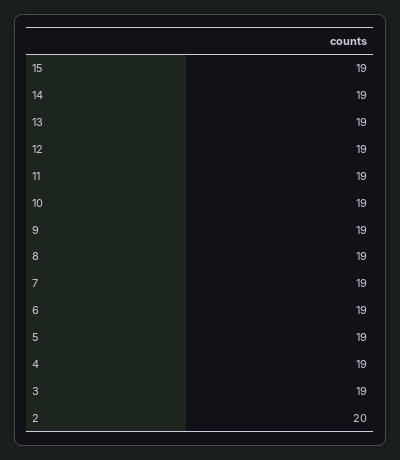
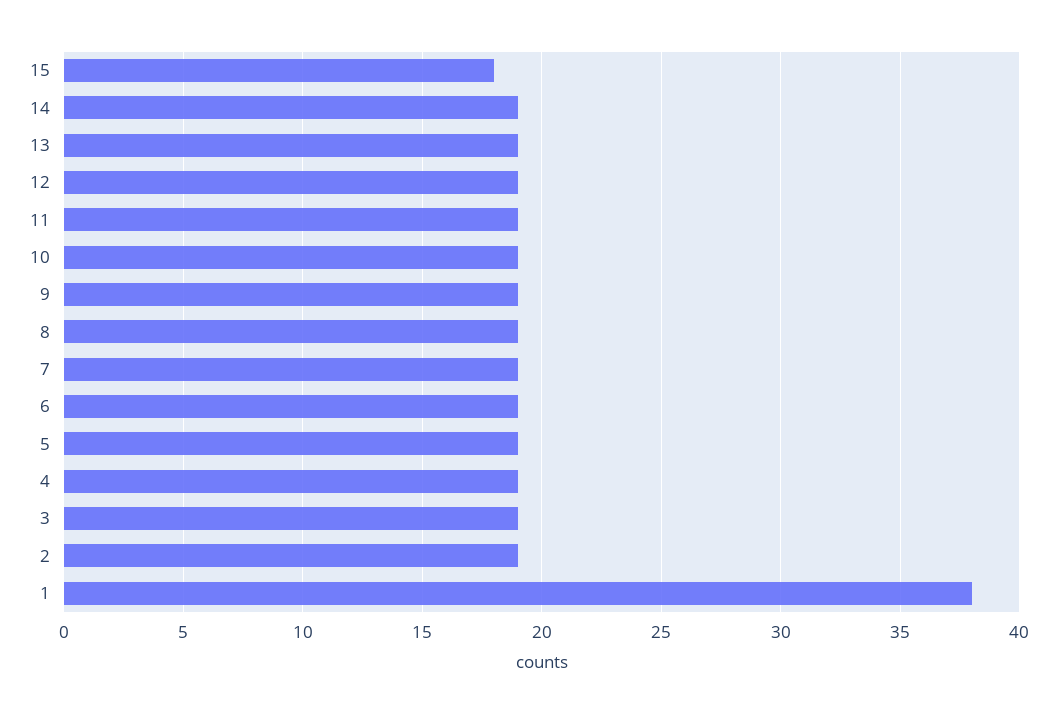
15: 19 -> 18
2: 20 -> 19
1: none -> 38

